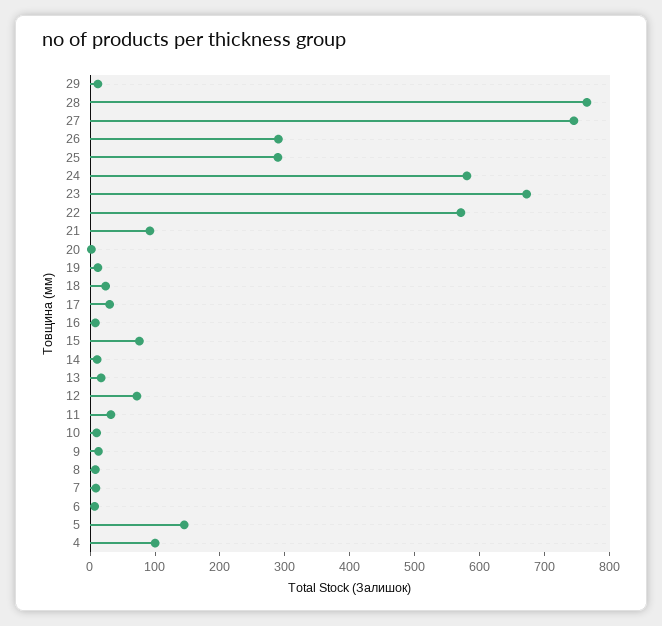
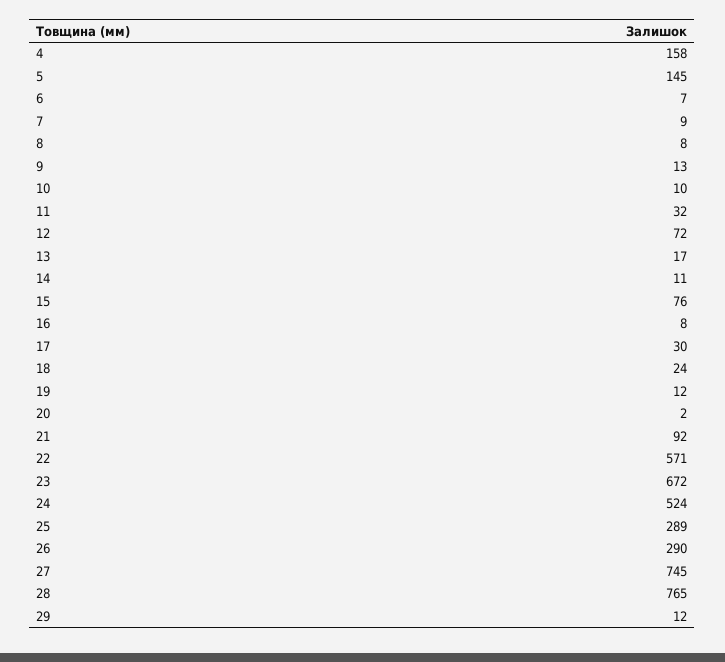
24: 580 -> 524
4: 100 -> 158

